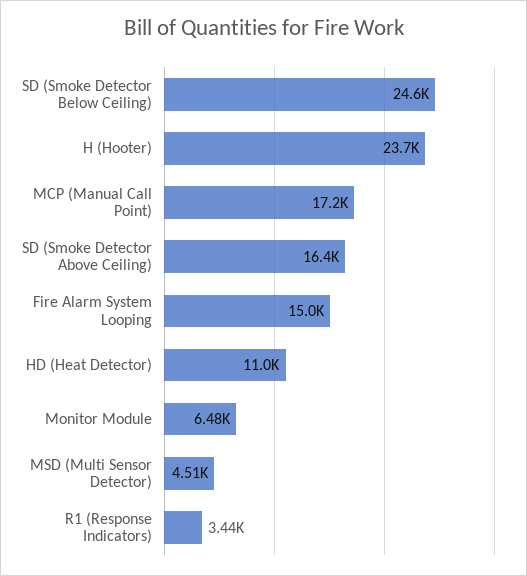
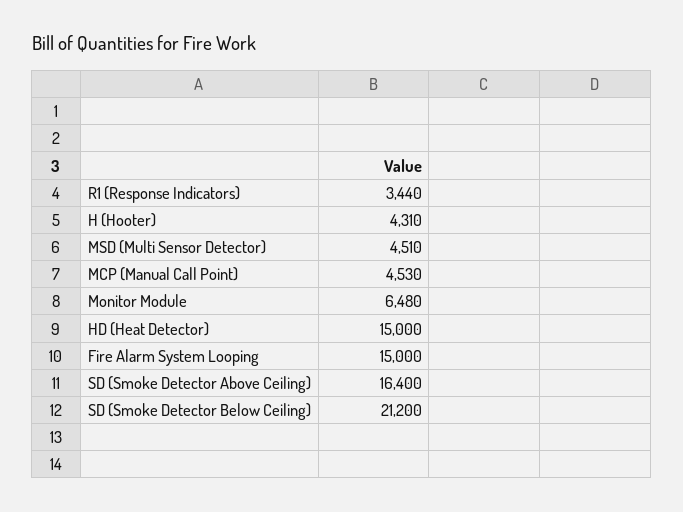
SD (Smoke Detector Below Ceiling): 24600 -> 21200
H (Hooter): 23700 -> 4310
MCP (Manual Call Point): 17200 -> 4530
HD (Heat Detector): 11000 -> 15000

